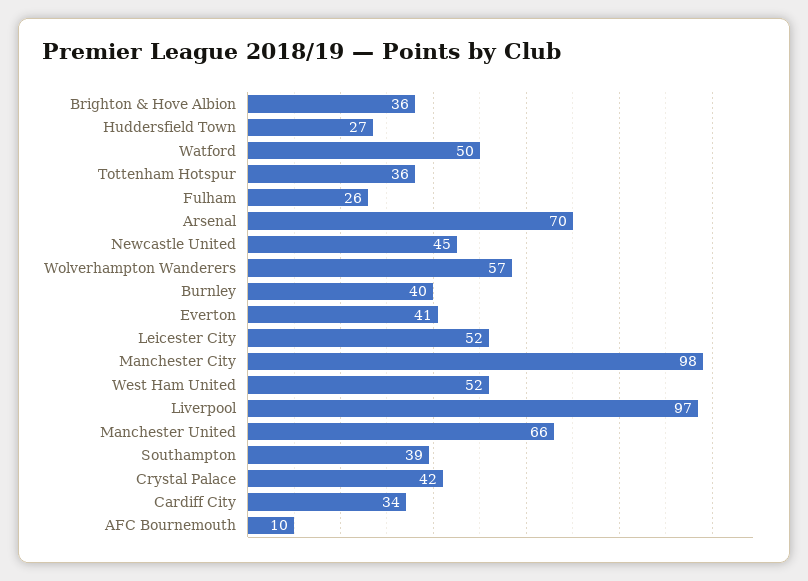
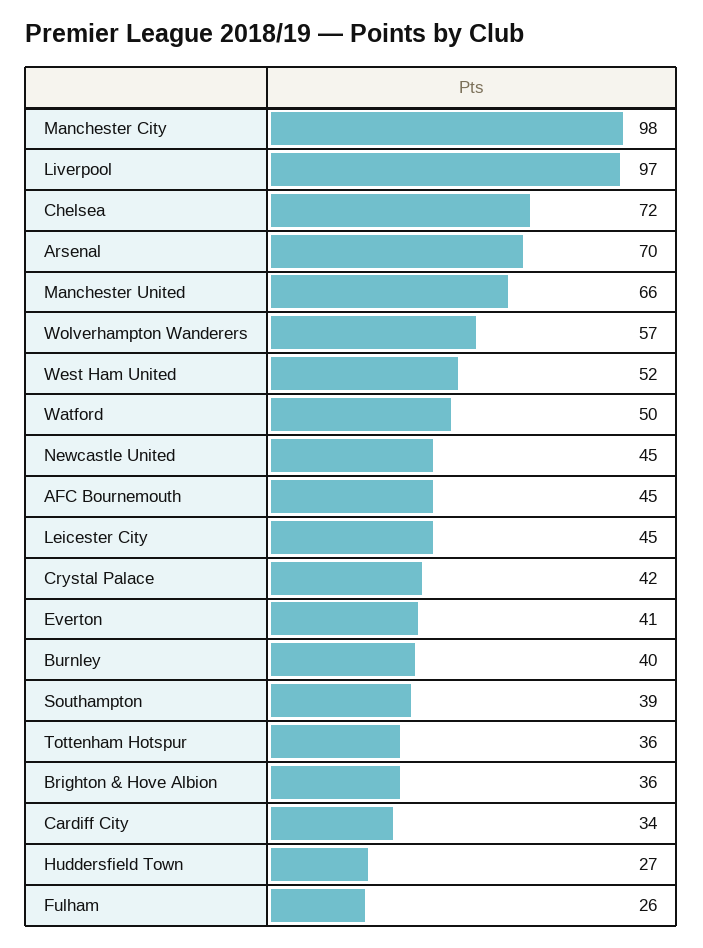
Leicester City: 52 -> 45
AFC Bournemouth: 10 -> 45
Chelsea: none -> 72

